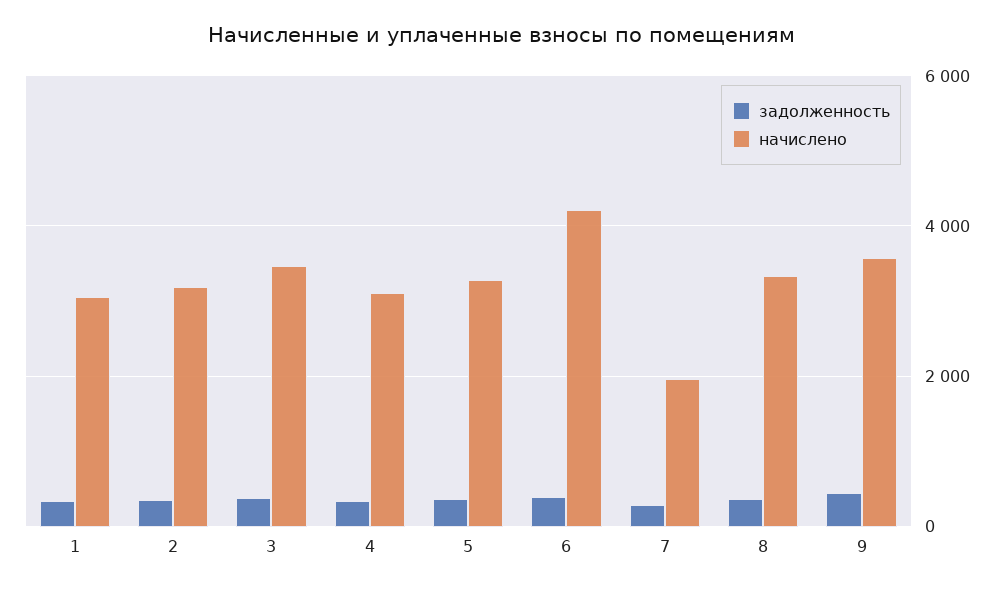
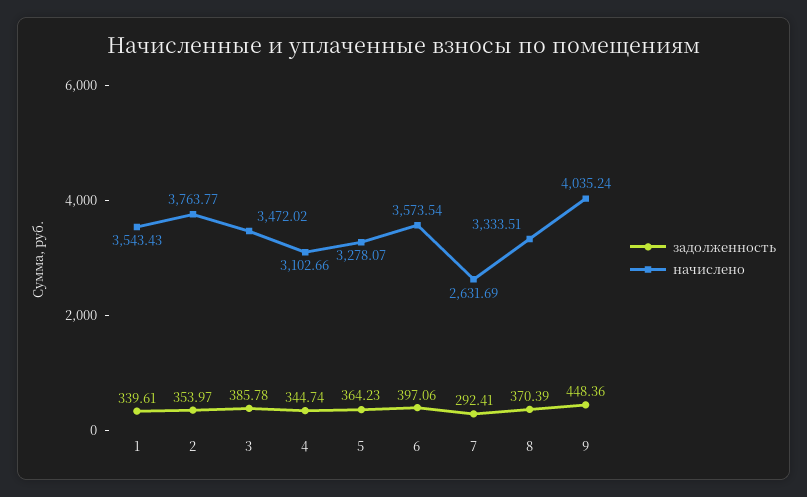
начислено, 1: 3000 -> 3543.43
начислено, 2: 3200 -> 3763.77
начислено, 6: 4200 -> 3573.54
начислено, 7: 2000 -> 2631.69
начислено, 9: 3600 -> 4035.24

